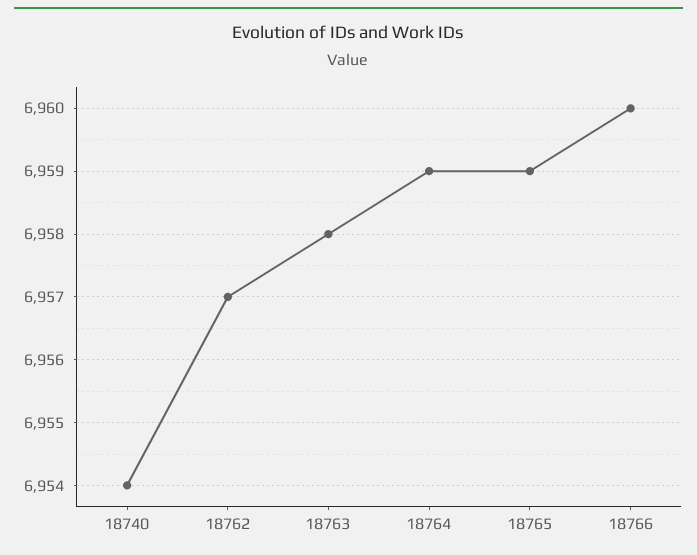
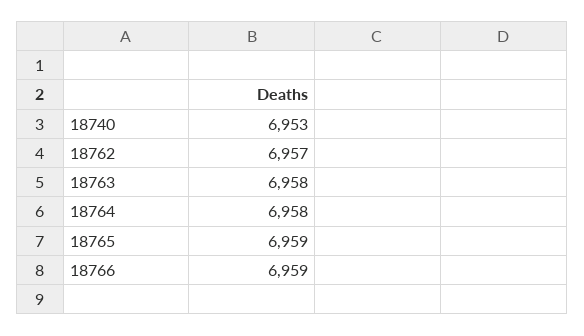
18740: 6954 -> 6953
18764: 6959 -> 6958
18766: 6960 -> 6959

